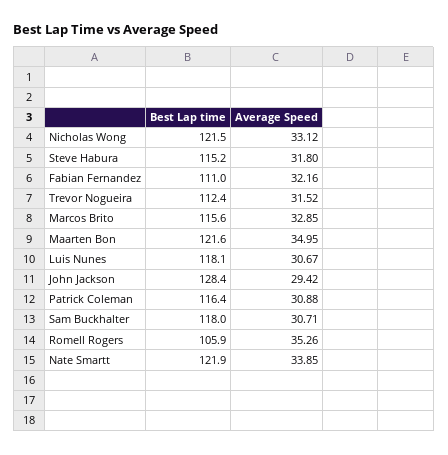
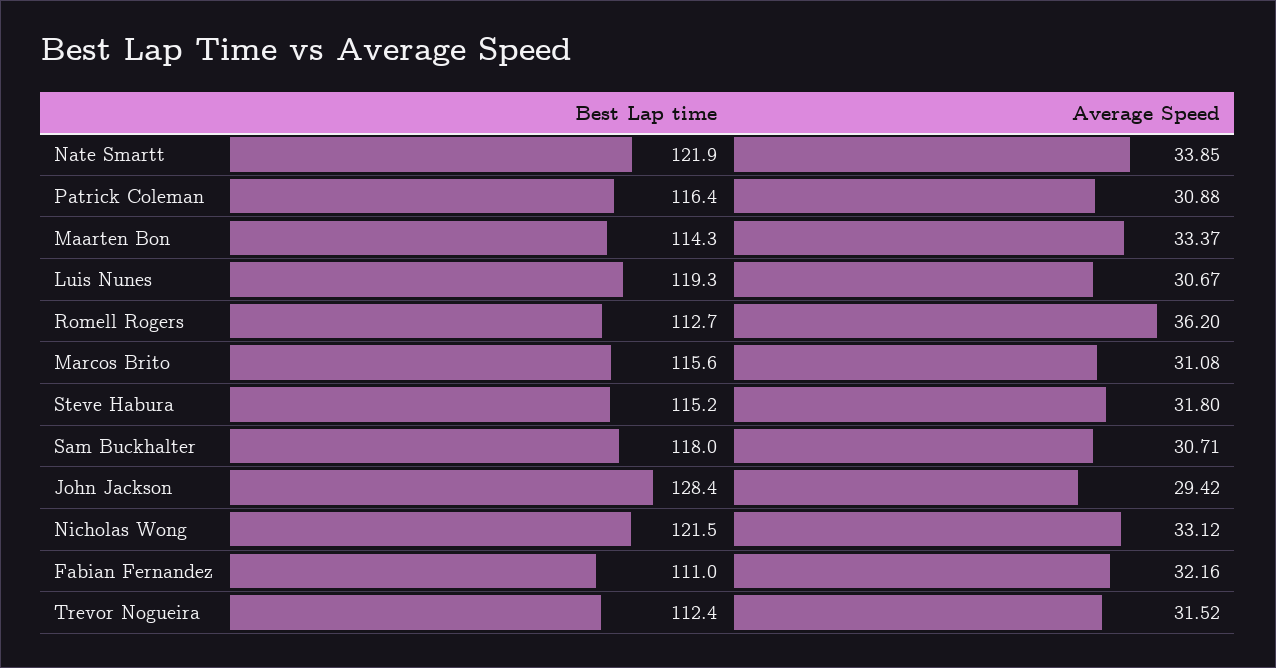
Average Speed, Marcos Brito: 32.85 -> 31.08
Best Lap time, Maarten Bon: 121.6 -> 114.3
Average Speed, Maarten Bon: 34.95 -> 33.37
Best Lap time, Luis Nunes: 118.1 -> 119.3
Best Lap time, Romell Rogers: 105.9 -> 112.7
Average Speed, Romell Rogers: 35.26 -> 36.2

